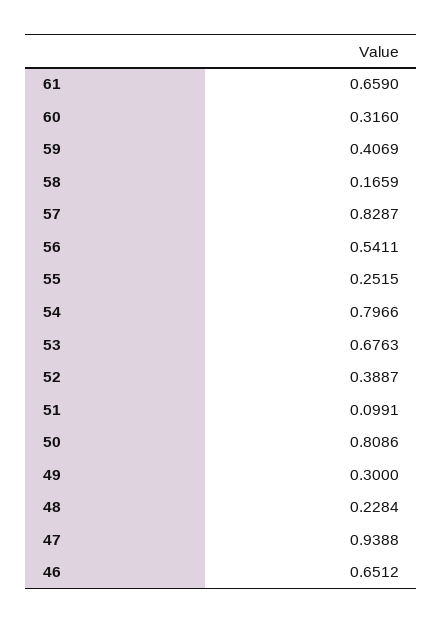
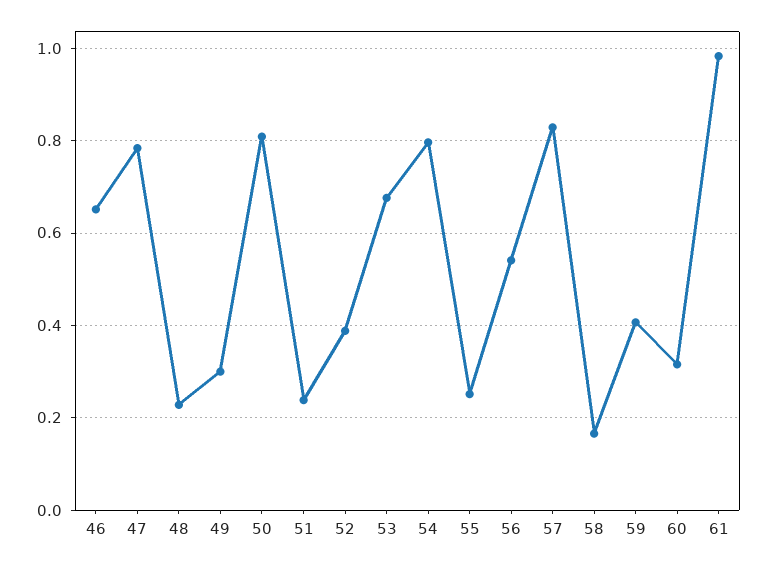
61: 0.659 -> 0.98
51: 0.0991 -> 0.24
47: 0.9388 -> 0.78

